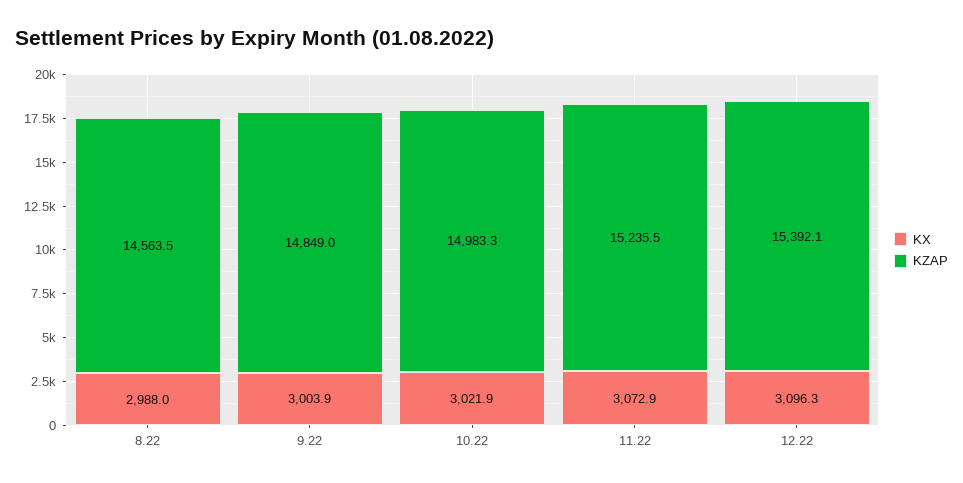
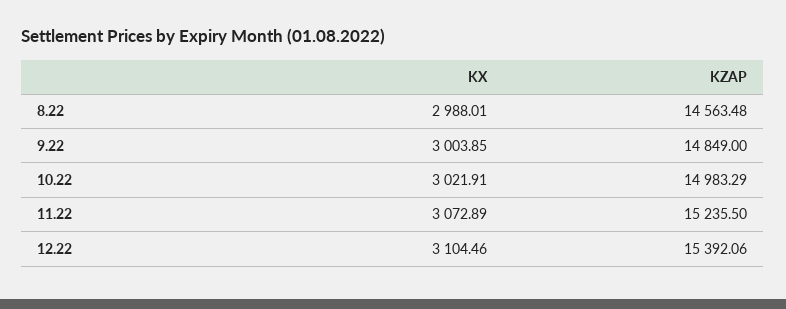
KX, 12.22: 3096.3 -> 3104.46

